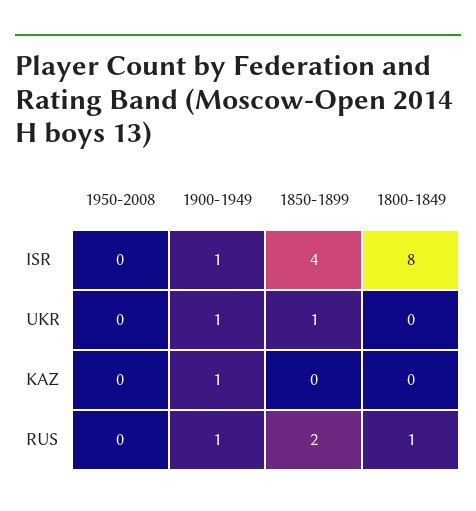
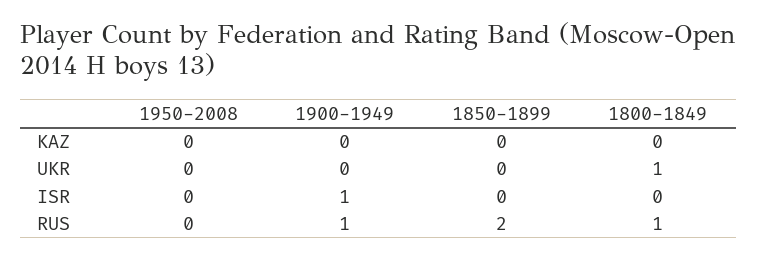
1850-1899, ISR: 4 -> 0
1800-1849, ISR: 8 -> 0
1900-1949, UKR: 1 -> 0
1850-1899, UKR: 1 -> 0
1800-1849, UKR: 0 -> 1
1900-1949, KAZ: 1 -> 0

